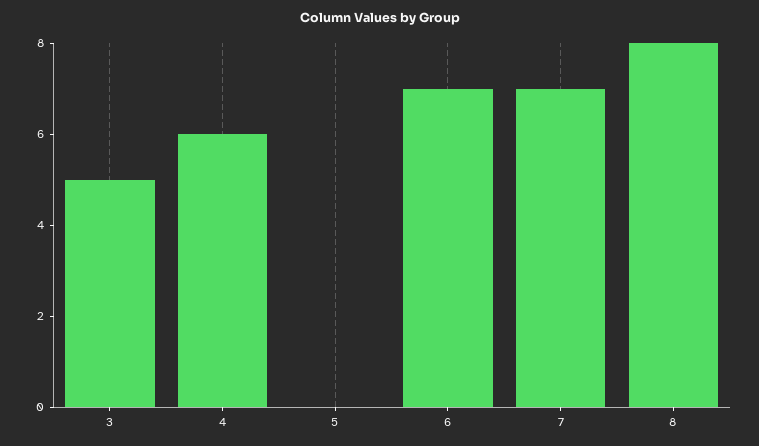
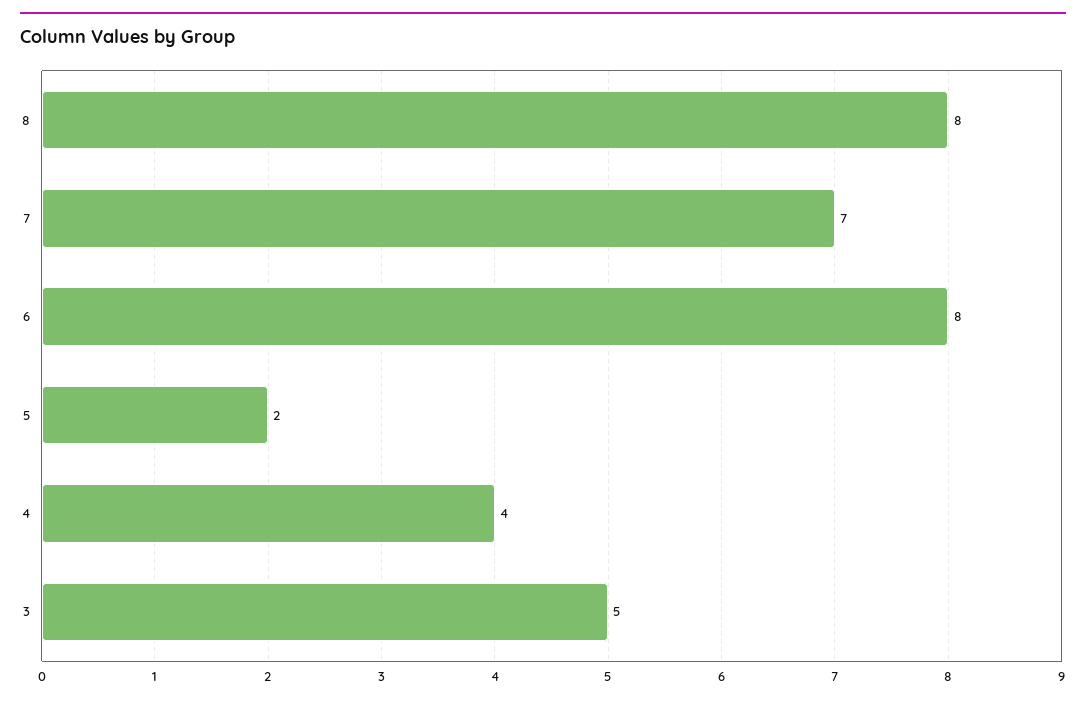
4: 6 -> 4
5: 0 -> 2
6: 7 -> 8

